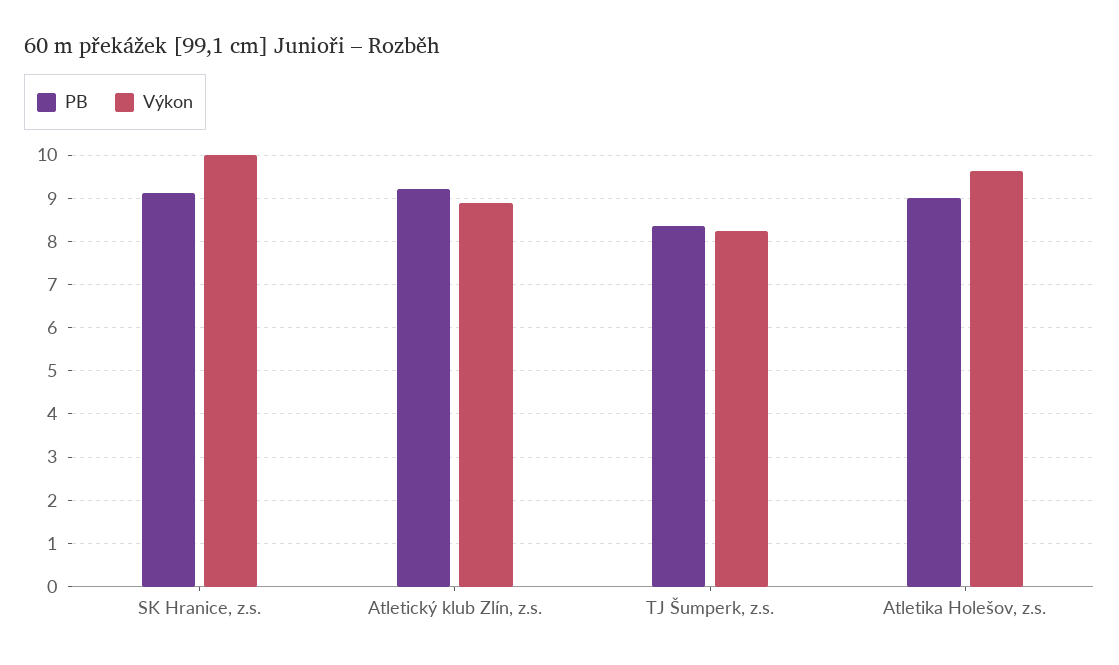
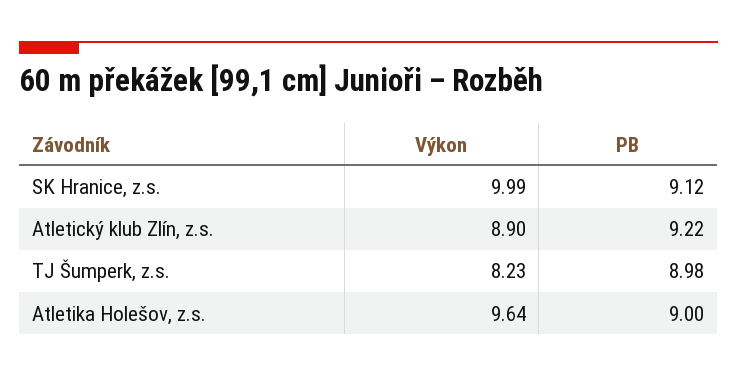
PB, TJ Šumperk, z.s.: 8.4 -> 8.98

